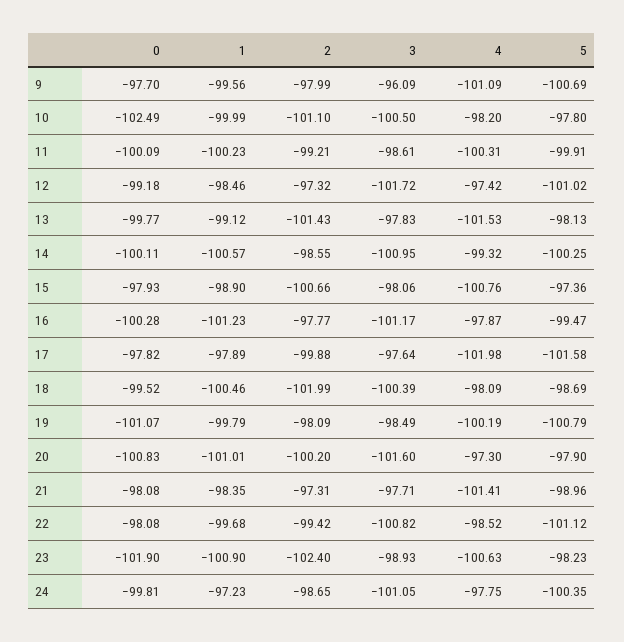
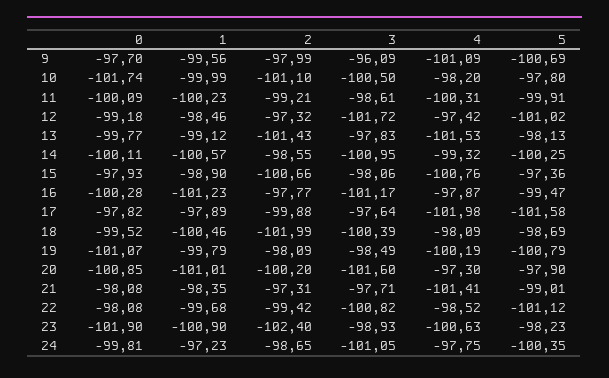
0, 10: -102.49 -> -101.74
0, 20: -100.83 -> -100.85
5, 21: -98.96 -> -99.01

